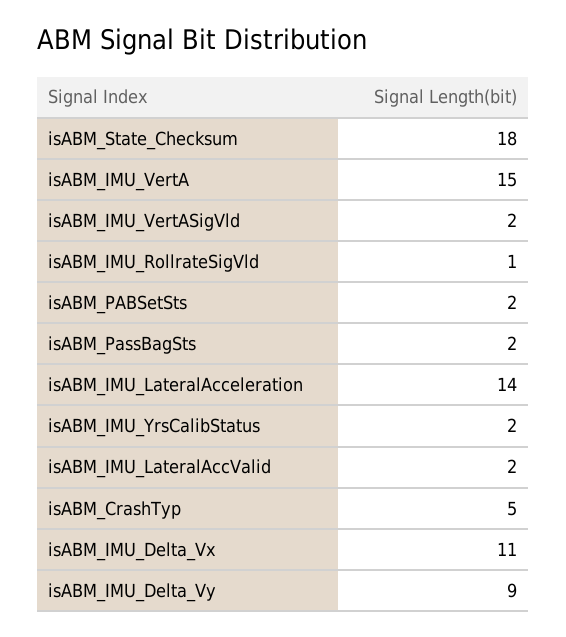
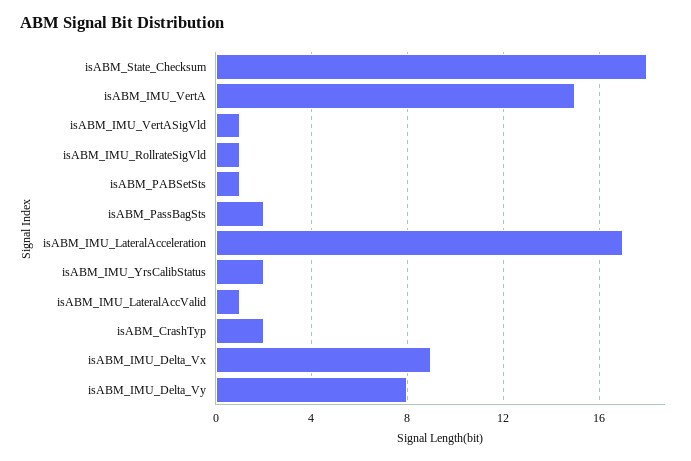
isABM_IMU_VertASigVld: 2 -> 1
isABM_PABSetSts: 2 -> 1
isABM_IMU_LateralAcceleration: 14 -> 17
isABM_IMU_LateralAccValid: 2 -> 1
isABM_CrashTyp: 5 -> 2
isABM_IMU_Delta_Vx: 11 -> 9
isABM_IMU_Delta_Vy: 9 -> 8

